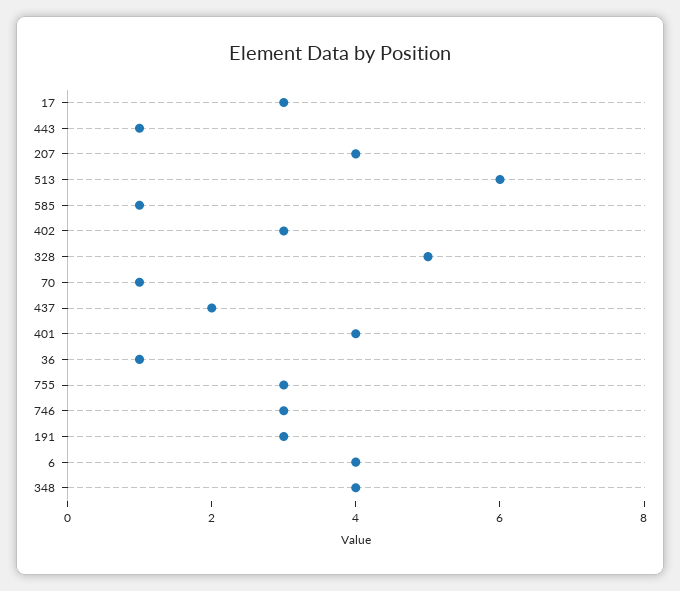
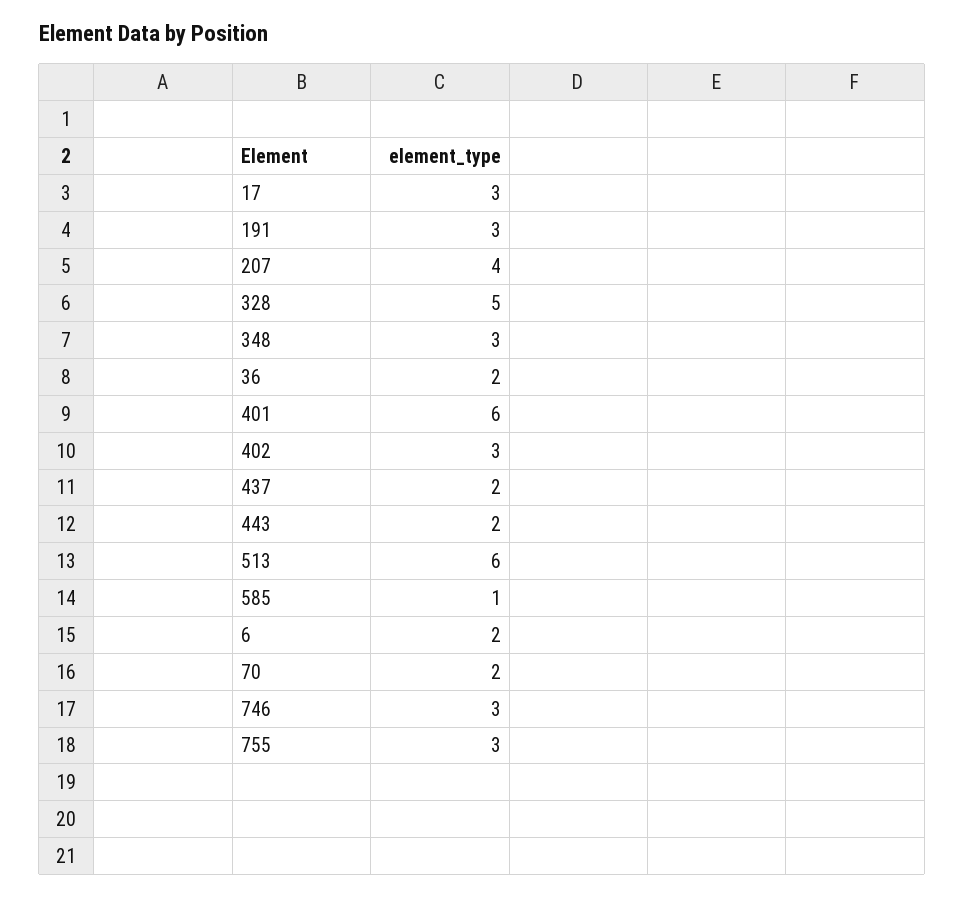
443: 1 -> 2
70: 1 -> 2
401: 4 -> 6
36: 1 -> 2
6: 4 -> 2
348: 4 -> 3

